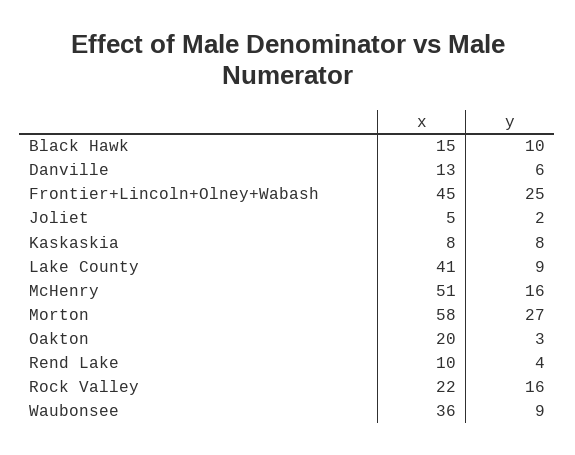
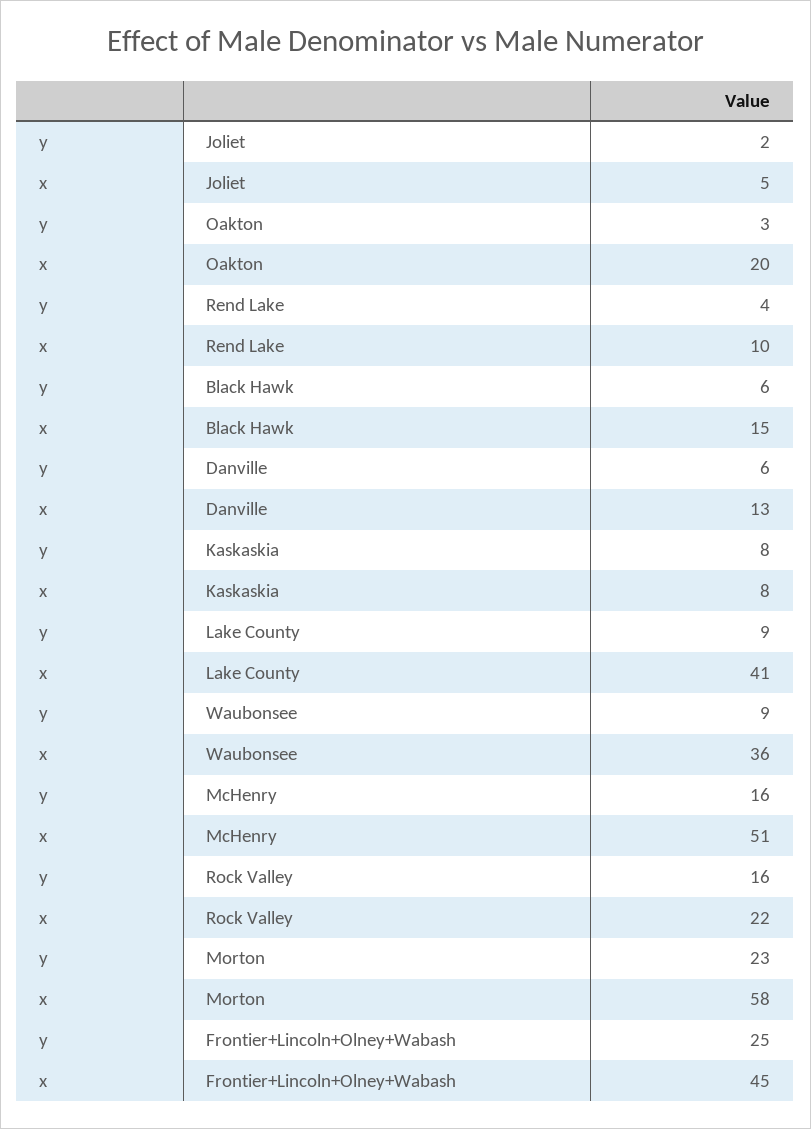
y, Black Hawk: 10 -> 6
y, Morton: 27 -> 23

